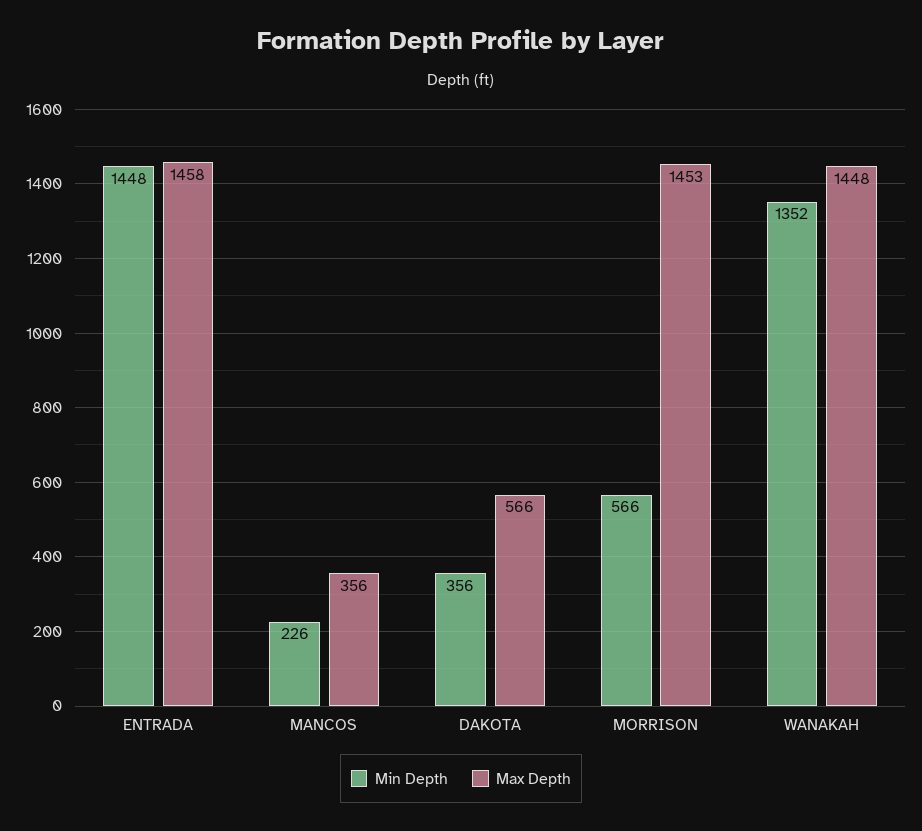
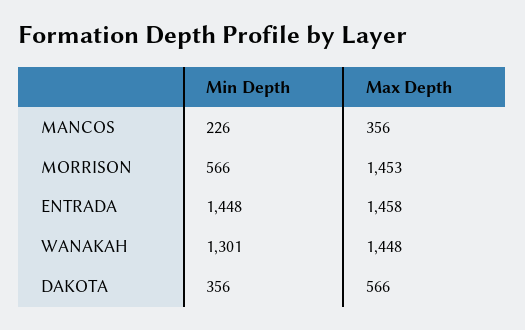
Min Depth, WANAKAH: 1352 -> 1301

